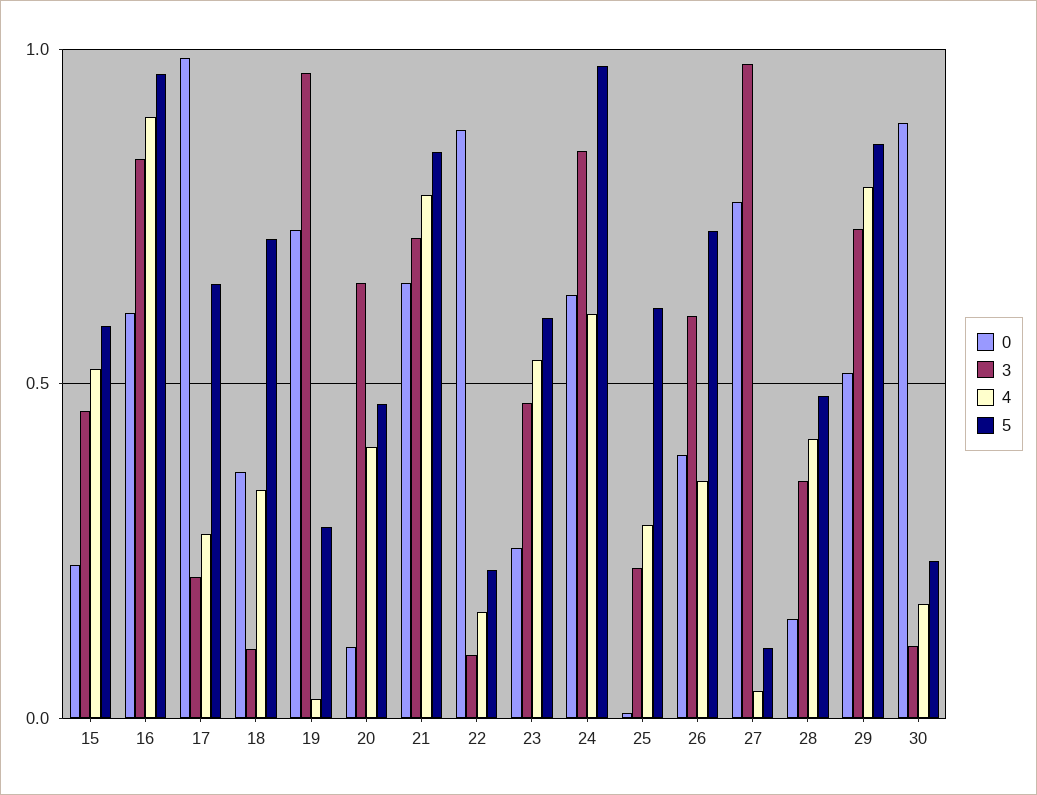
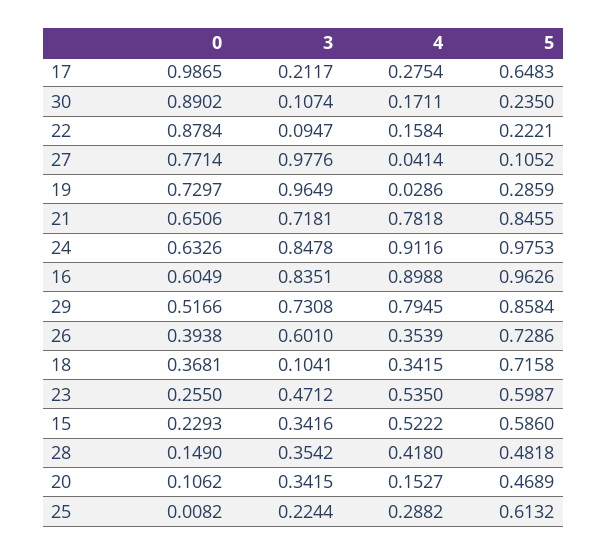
3, 15: 0.45 -> 0.3416
3, 20: 0.65 -> 0.3415
4, 20: 0.4 -> 0.1527
4, 24: 0.6 -> 0.9116

